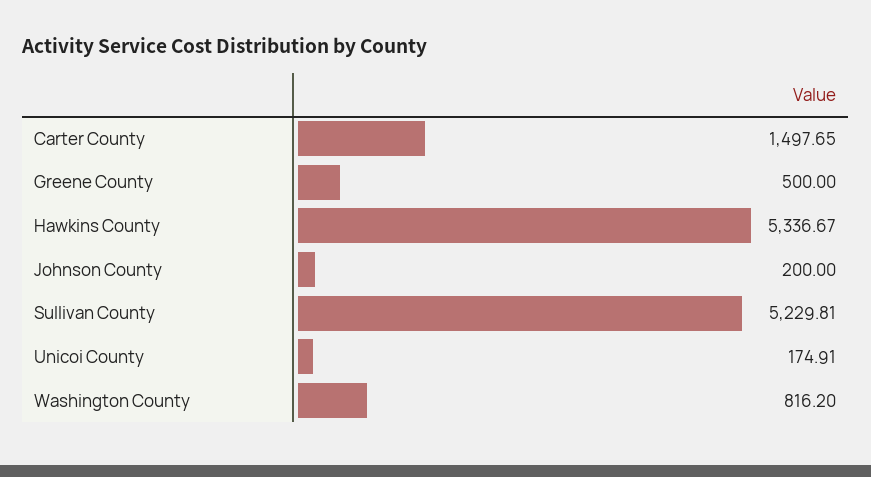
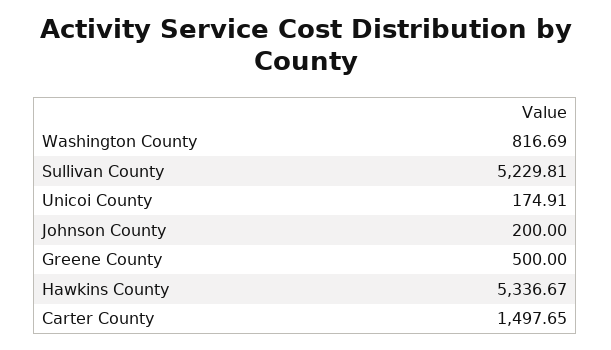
Washington County: 816.2 -> 816.69

